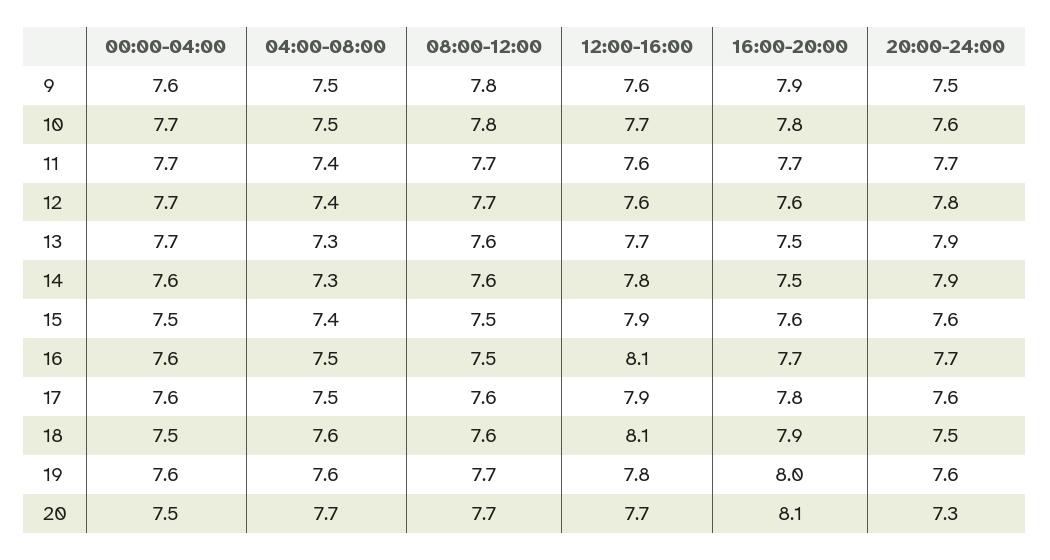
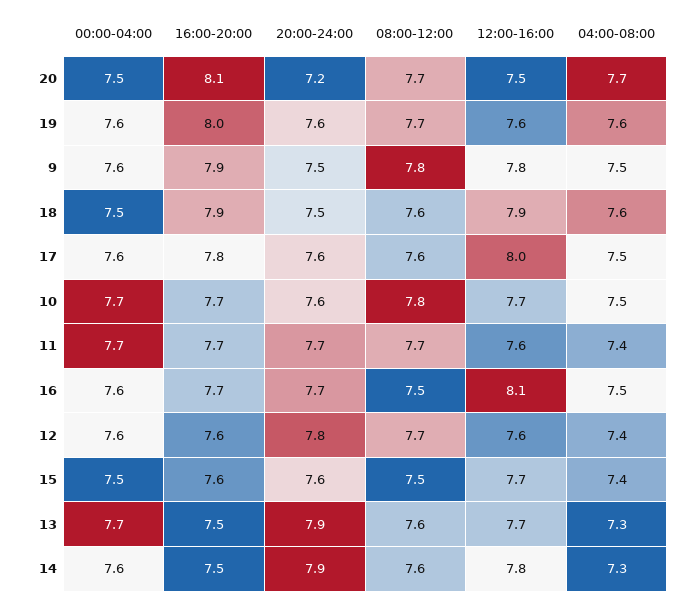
12:00-16:00, 9: 7.6 -> 7.8
16:00-20:00, 10: 7.8 -> 7.7
00:00-04:00, 12: 7.7 -> 7.6
12:00-16:00, 15: 7.9 -> 7.7
12:00-16:00, 17: 7.9 -> 8
12:00-16:00, 18: 8.1 -> 7.9
12:00-16:00, 19: 7.8 -> 7.6
12:00-16:00, 20: 7.7 -> 7.5
20:00-24:00, 20: 7.3 -> 7.2

